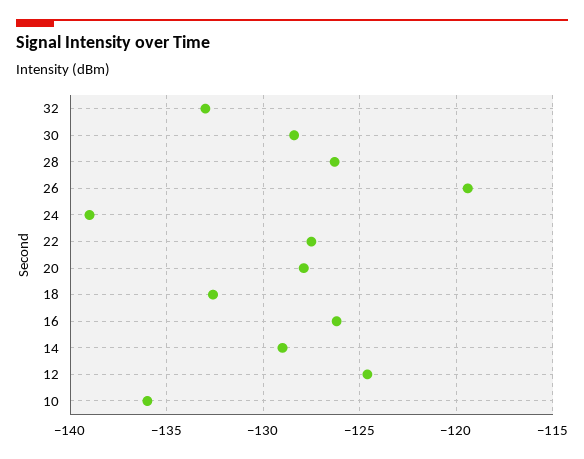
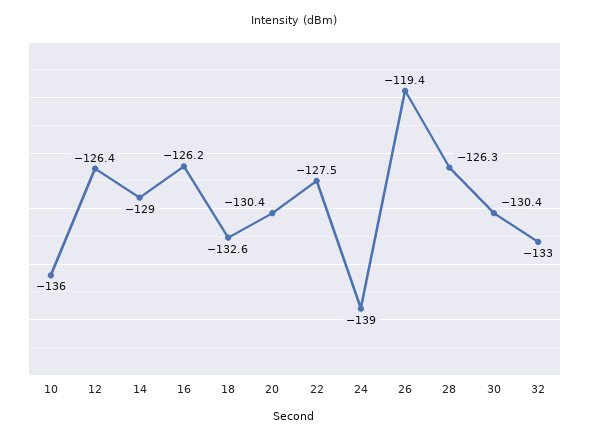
30: -128.5 -> -130.4
20: -128 -> -130.4
12: -124.5 -> -126.4

